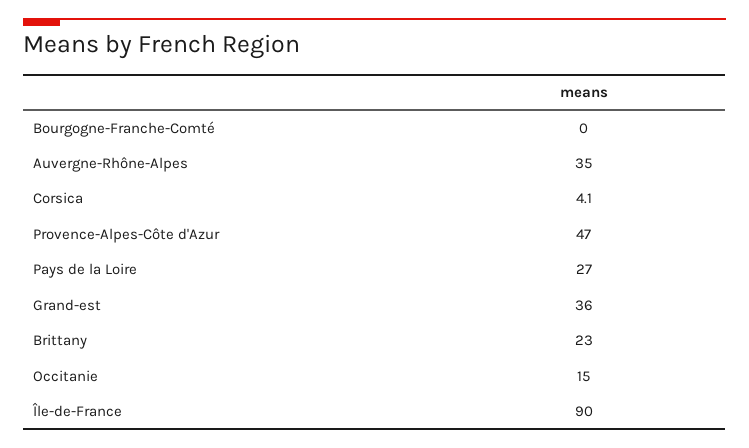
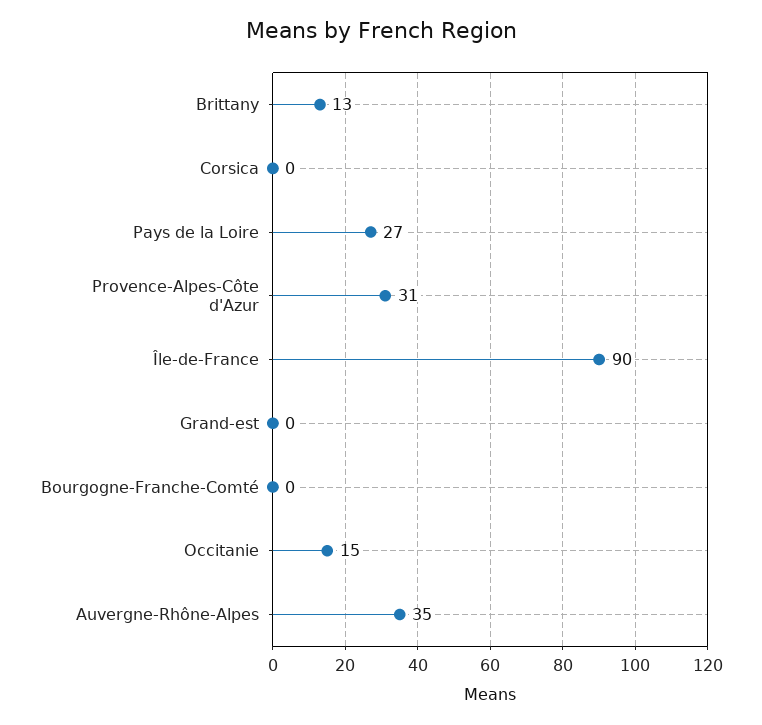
Corsica: 4.1 -> 0
Provence-Alpes-Côte d'Azur: 47 -> 31
Grand-est: 36 -> 0
Brittany: 23 -> 13

